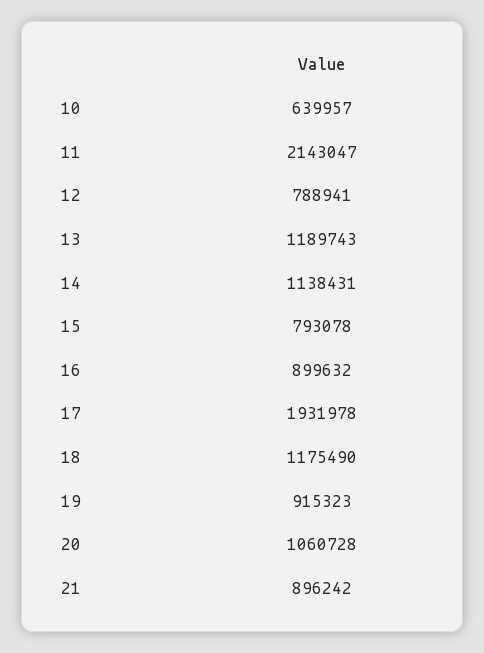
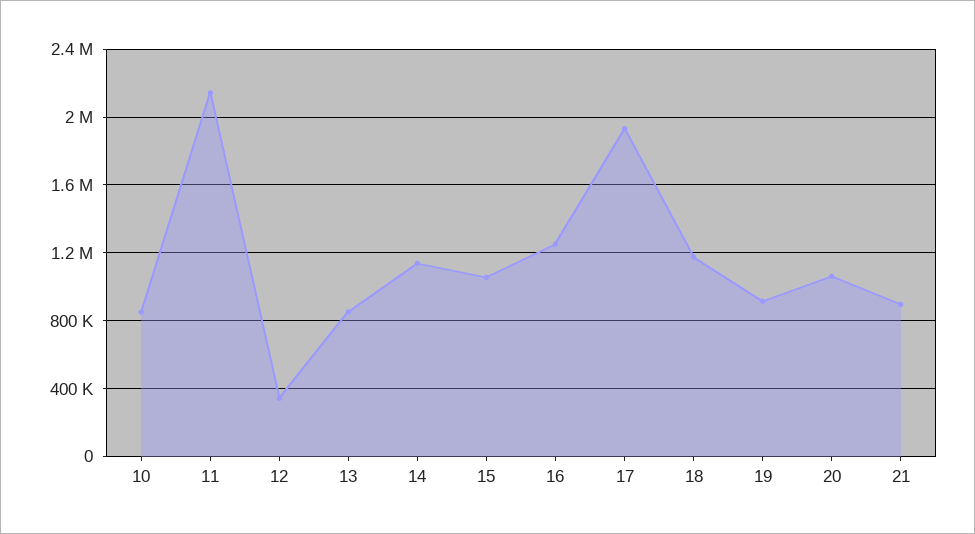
10: 639957 -> 850000
12: 788941 -> 350000
13: 1189743 -> 850000
15: 793078 -> 1050000
16: 899632 -> 1250000

